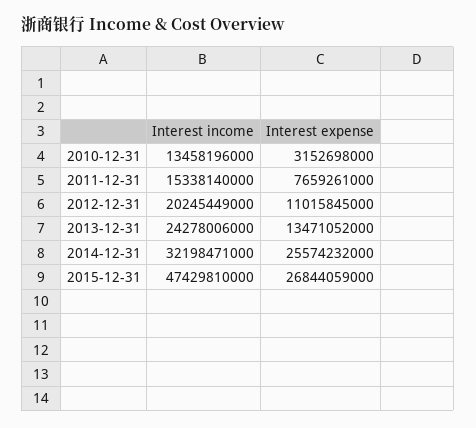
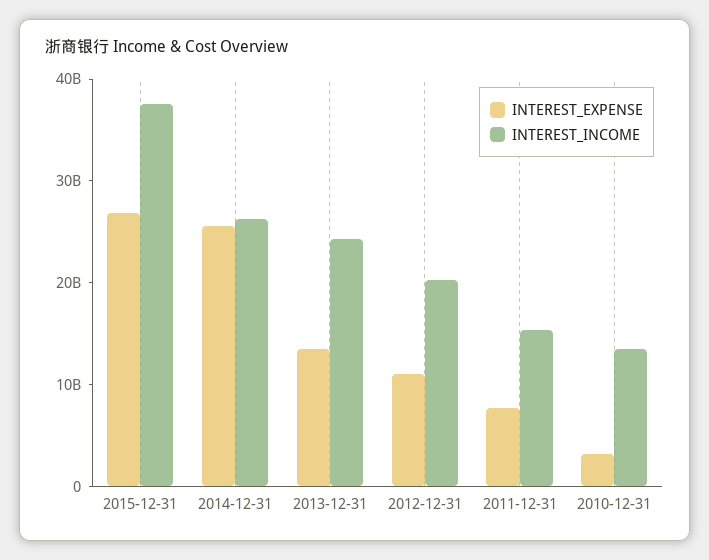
Interest income, 2014-12-31: 32198471000 -> 26000000000
Interest income, 2015-12-31: 47429810000 -> 38000000000

